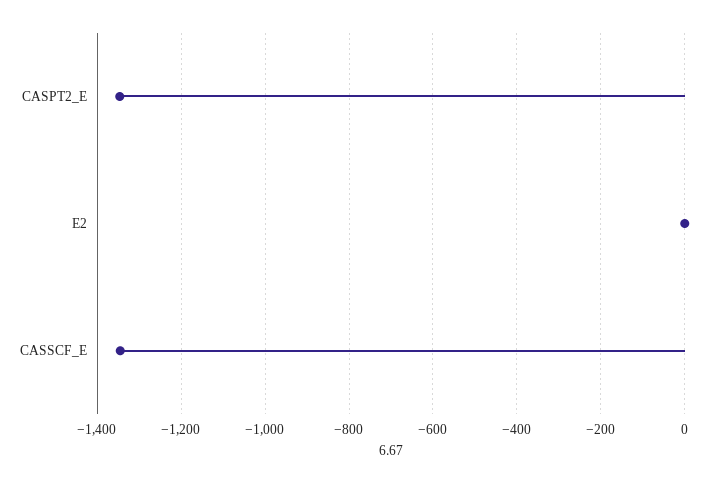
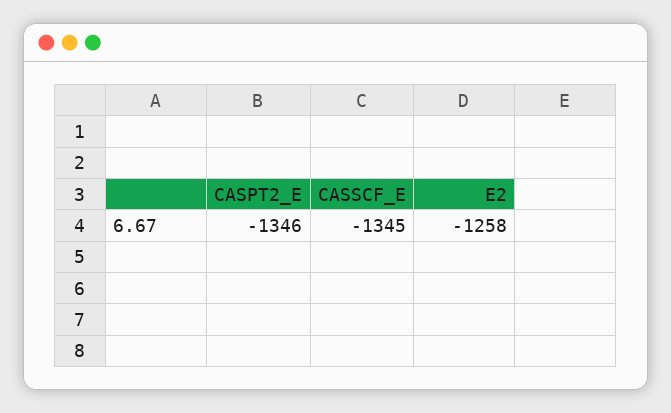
E2: 0 -> -1258

